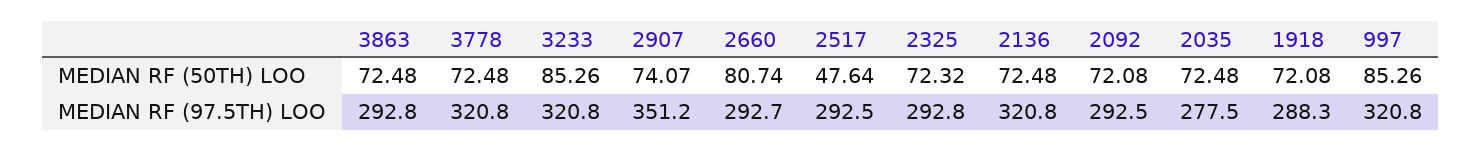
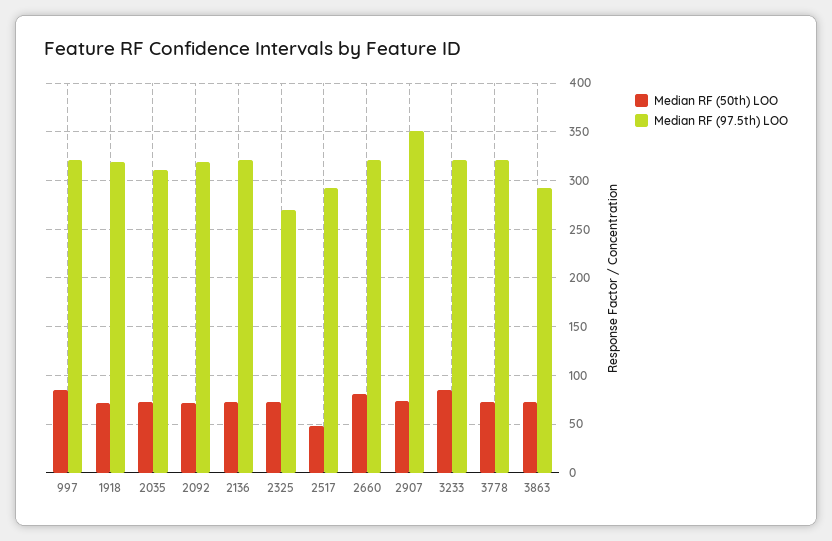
MEDIAN RF (97.5TH) LOO, 2660: 292.7 -> 320
MEDIAN RF (97.5TH) LOO, 2325: 292.8 -> 270
MEDIAN RF (97.5TH) LOO, 2092: 292.5 -> 320
MEDIAN RF (97.5TH) LOO, 2035: 277.5 -> 310
MEDIAN RF (97.5TH) LOO, 1918: 288.3 -> 320

